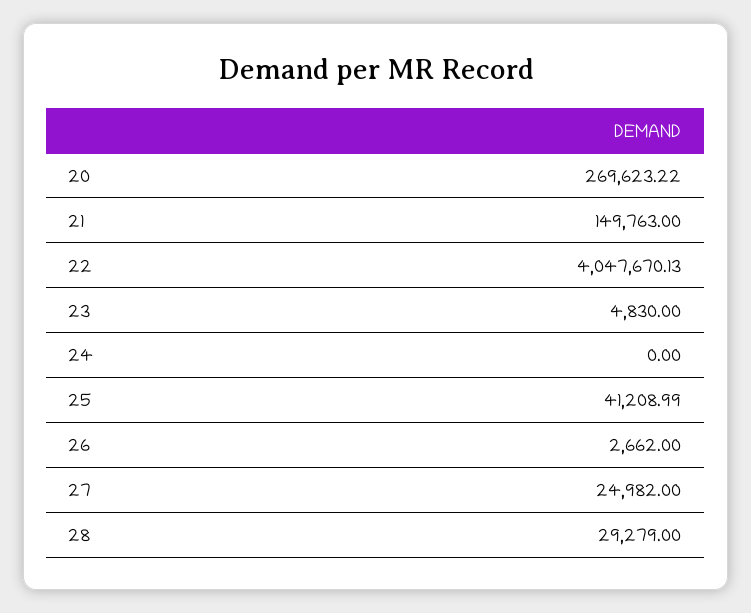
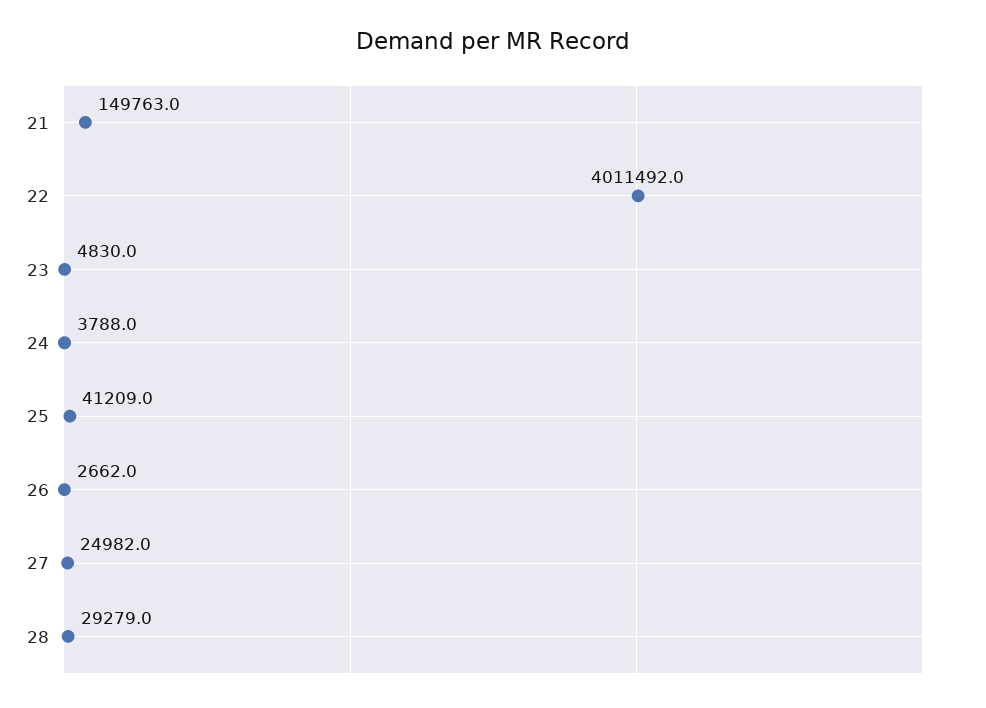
20: 269623.22 -> none
22: 4047670.13 -> 4011492
24: 0 -> 3788

